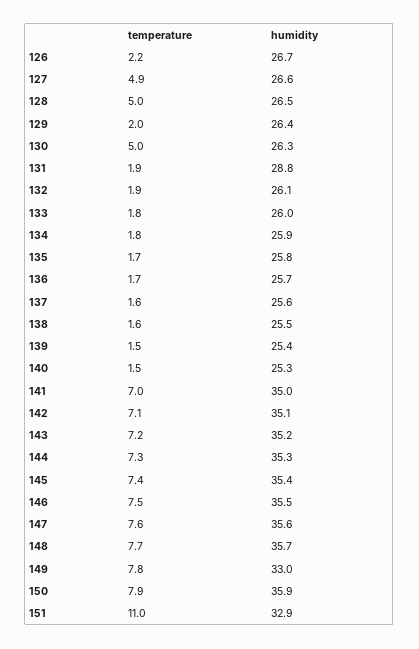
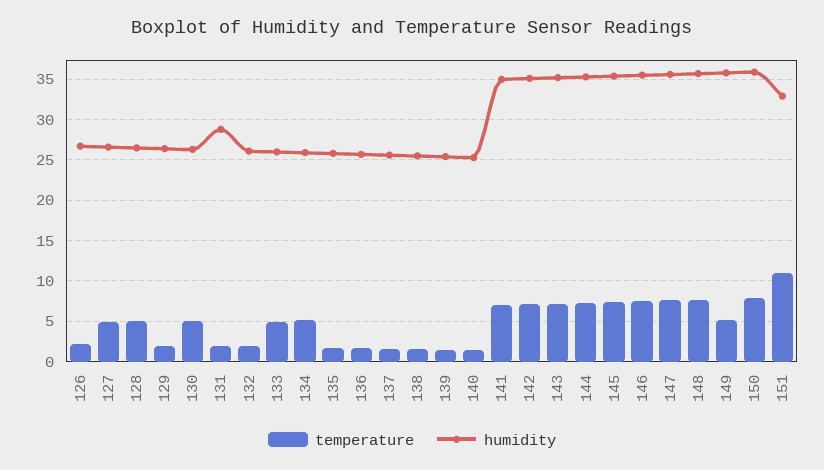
temperature, 133: 1.8 -> 5
temperature, 134: 1.8 -> 5
temperature, 149: 7.8 -> 5
humidity, 149: 33 -> 36

